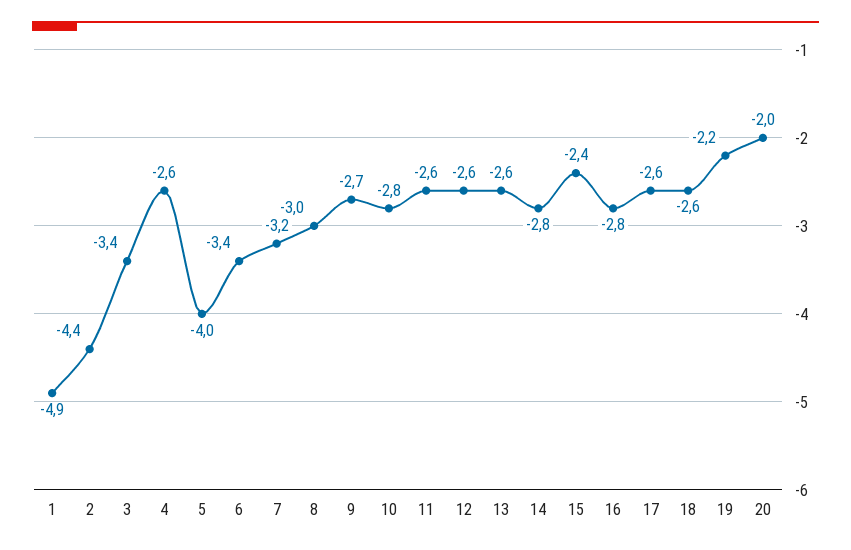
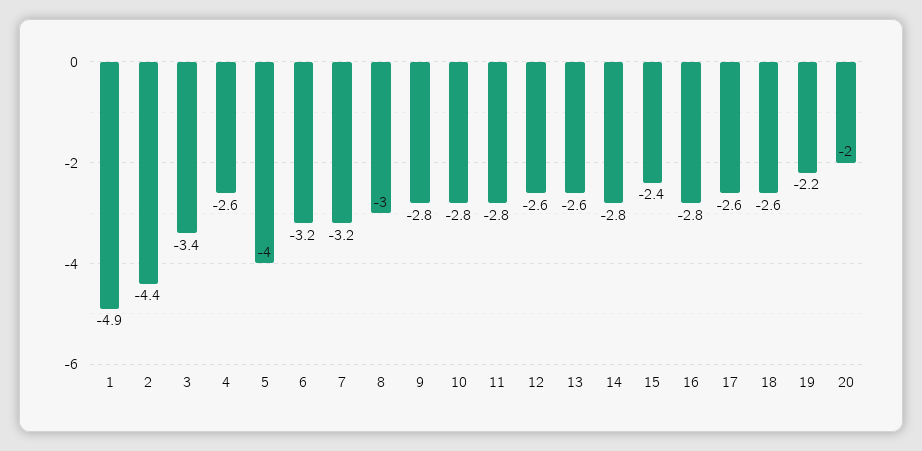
6: -3.4 -> -3.2
9: -2.7 -> -2.8
11: -2.6 -> -2.8

